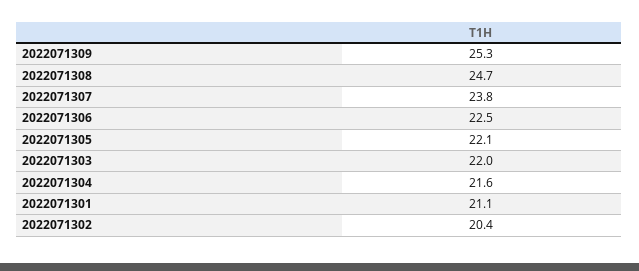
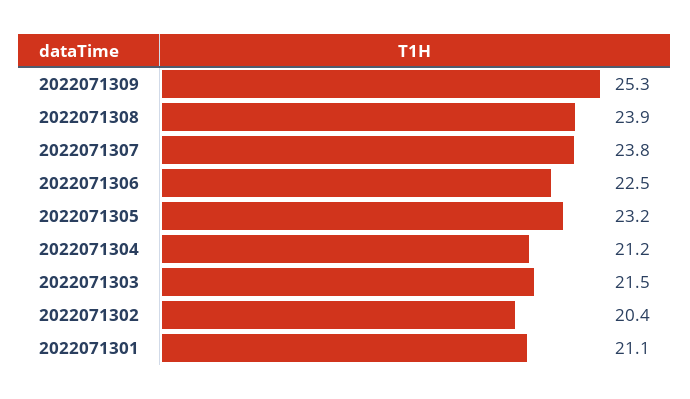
2022071308: 24.7 -> 23.9
2022071305: 22.1 -> 23.2
2022071303: 22 -> 21.5
2022071304: 21.6 -> 21.2

